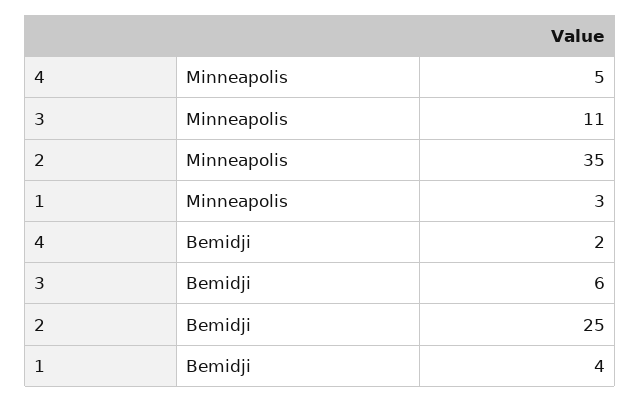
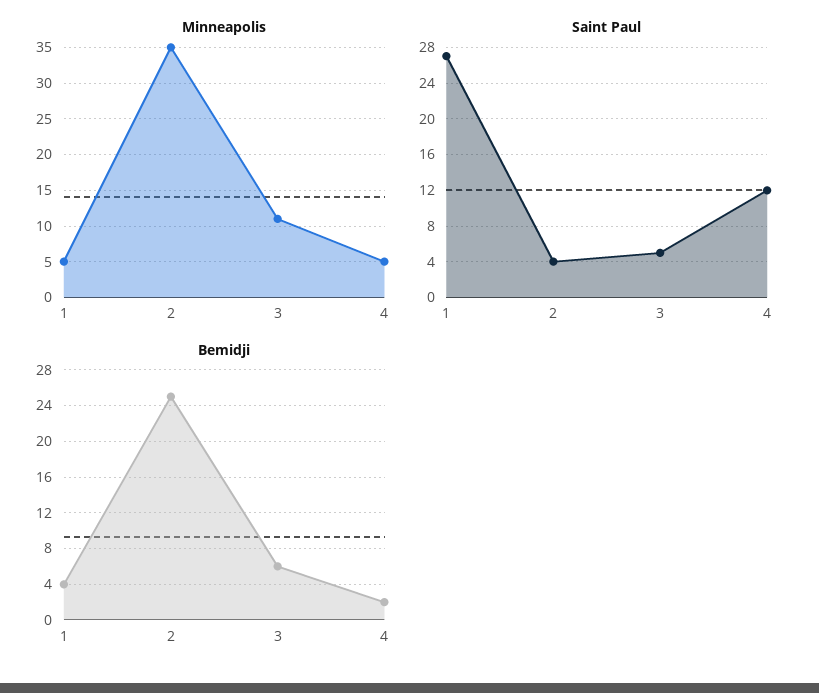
Minneapolis, 1: 3 -> 5
Saint Paul, 1: none -> 27
Saint Paul, 2: none -> 4
Saint Paul, 3: none -> 5
Saint Paul, 4: none -> 12

